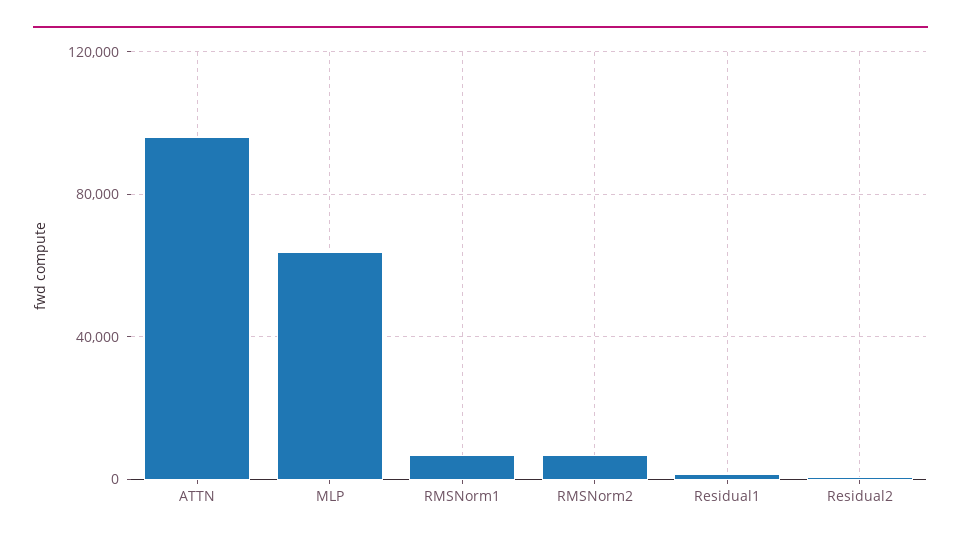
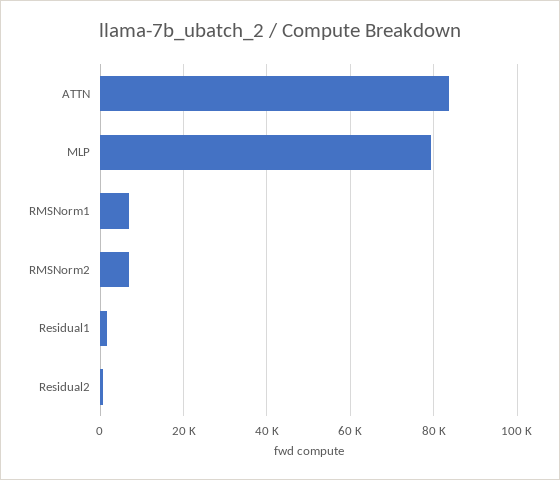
ATTN: 95000 -> 84000
MLP: 65000 -> 80000

